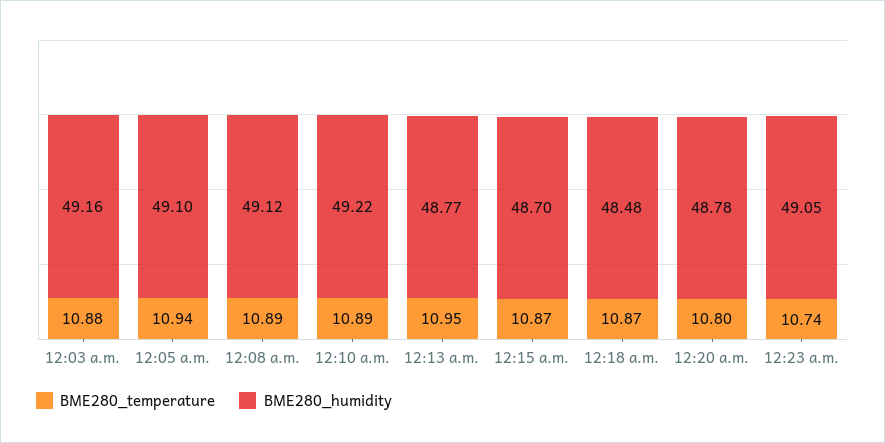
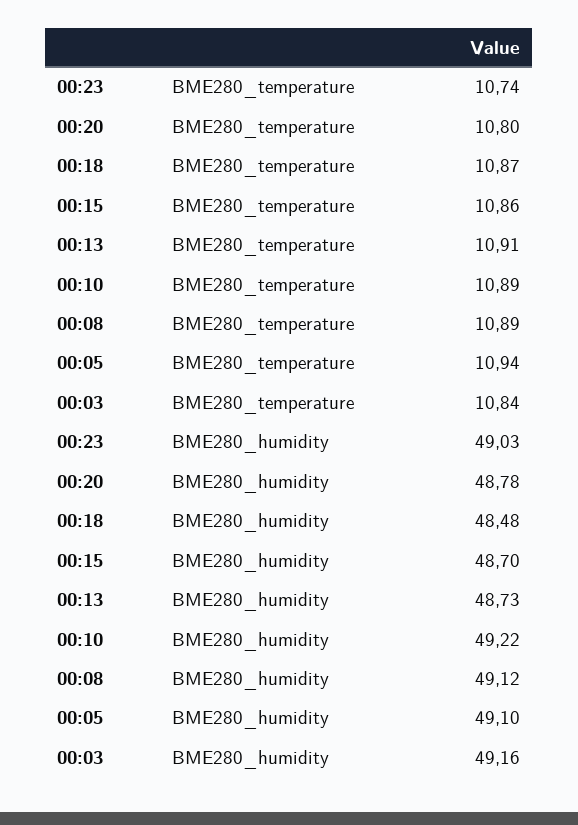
BME280_temperature, 12:03 a.m.: 10.88 -> 10.84
BME280_temperature, 12:13 a.m.: 10.95 -> 10.91
BME280_humidity, 12:13 a.m.: 48.77 -> 48.73
BME280_temperature, 12:15 a.m.: 10.87 -> 10.86
BME280_humidity, 12:23 a.m.: 49.05 -> 49.03

